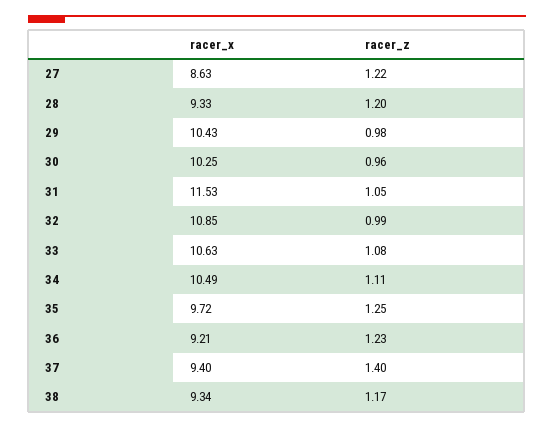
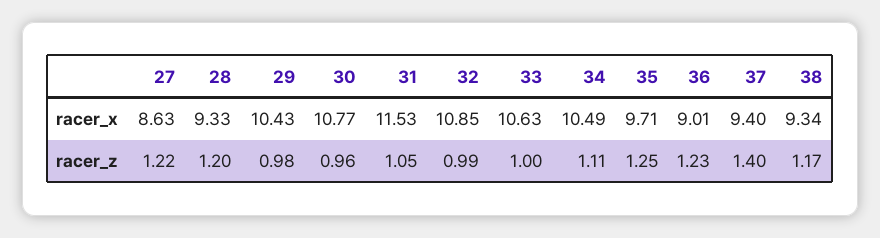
racer_x, 30: 10.25 -> 10.77
racer_z, 33: 1.08 -> 1
racer_x, 35: 9.72 -> 9.71
racer_x, 36: 9.21 -> 9.01

